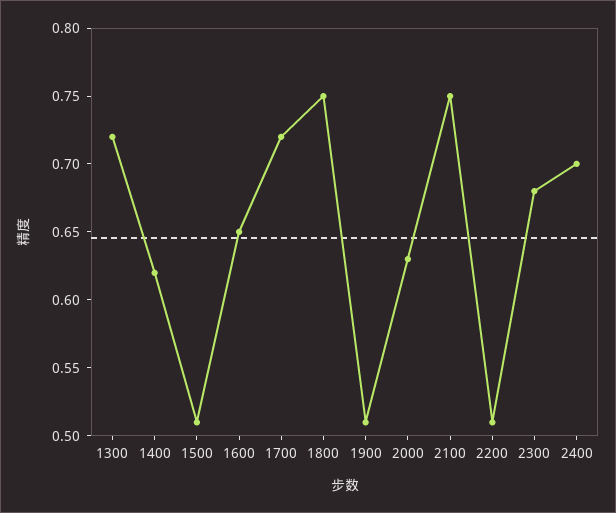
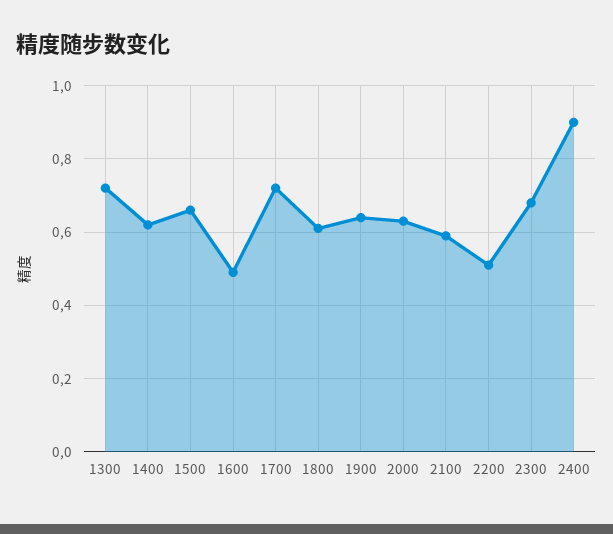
1500: 0.51 -> 0.65
1600: 0.65 -> 0.5
1800: 0.75 -> 0.6
1900: 0.51 -> 0.65
2100: 0.75 -> 0.6
2400: 0.7 -> 0.9

